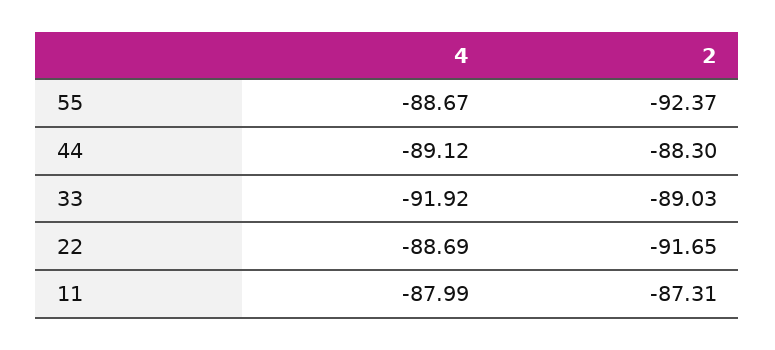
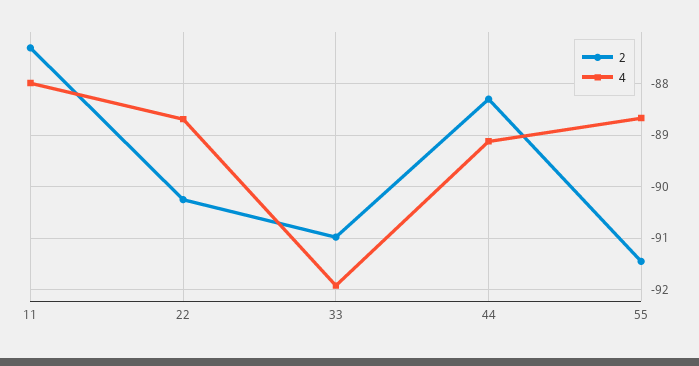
2, 55: -92.37 -> -91.4
2, 33: -89.03 -> -91
2, 22: -91.65 -> -90.2

